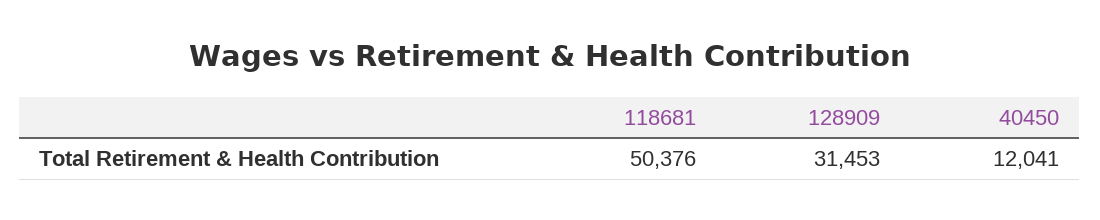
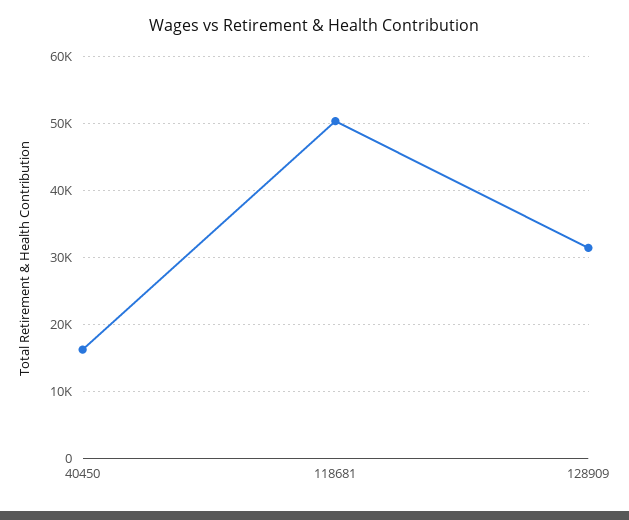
40450: 12041 -> 16000

